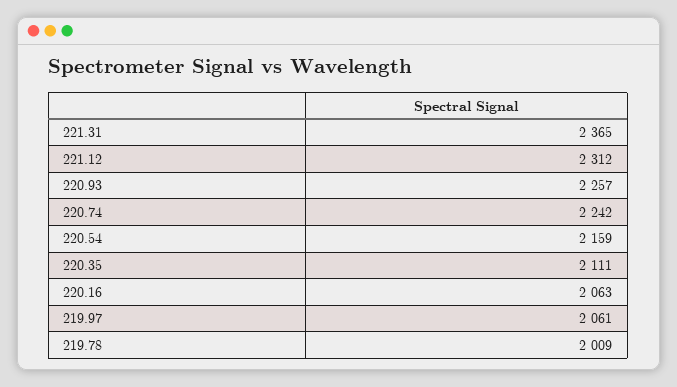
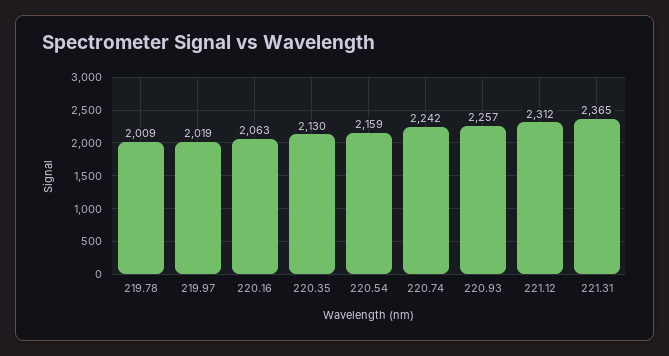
220.35: 2111 -> 2130
219.97: 2061 -> 2019

